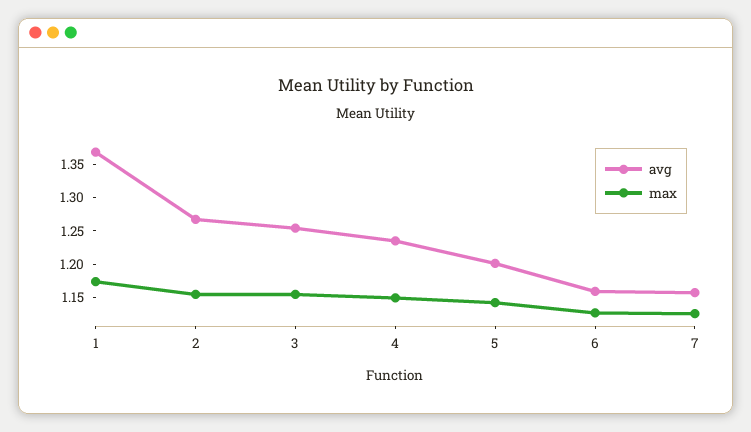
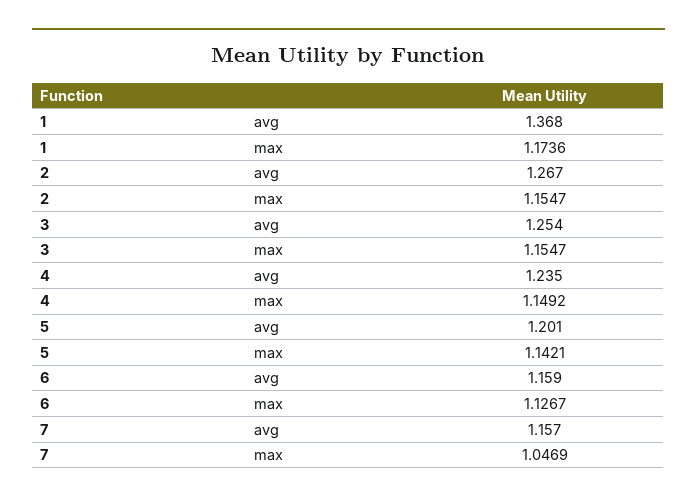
max, 7: 1.125 -> 1.0469

